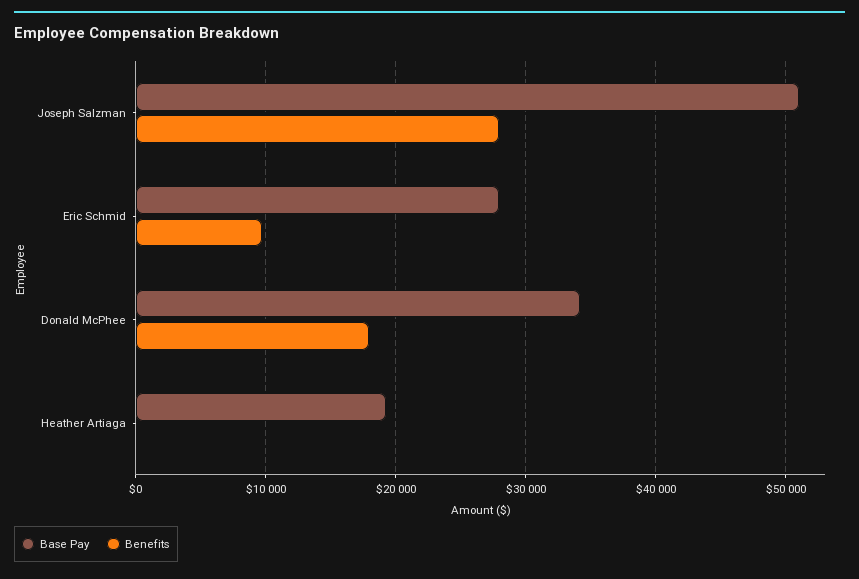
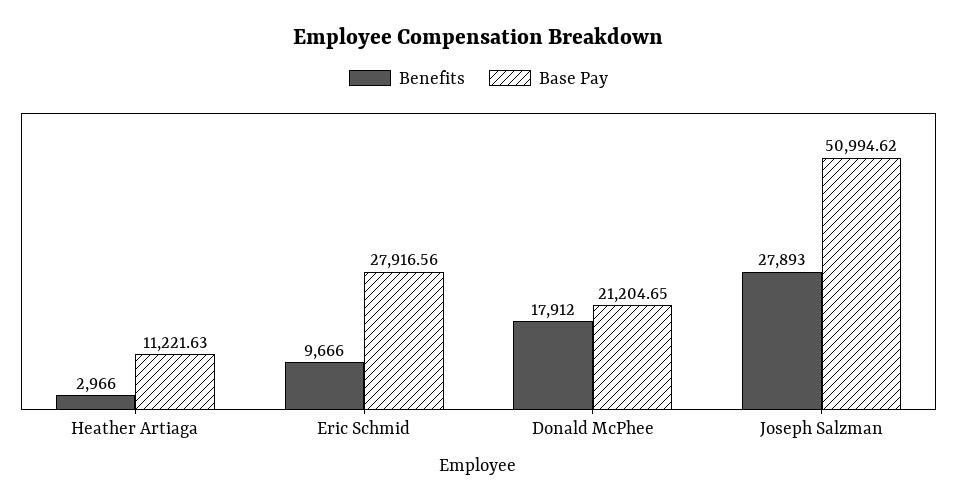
Base Pay, Donald McPhee: 34000 -> 21204.65
Base Pay, Heather Artiaga: 19000 -> 11221.63
Benefits, Heather Artiaga: 0 -> 2966

